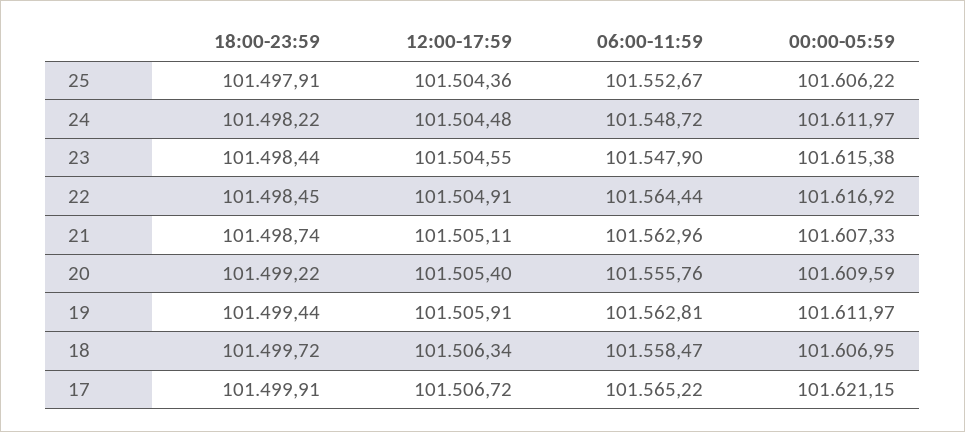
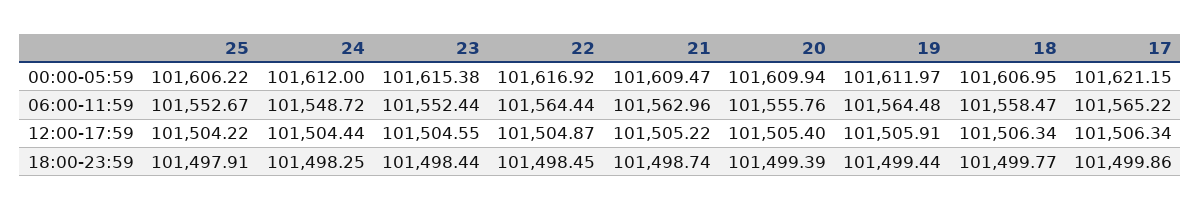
12:00-17:59, 25: 101504.36 -> 101504.22
18:00-23:59, 24: 101498.22 -> 101498.25
12:00-17:59, 24: 101504.48 -> 101504.44
00:00-05:59, 24: 101611.97 -> 101612
06:00-11:59, 23: 101547.9 -> 101552.44
12:00-17:59, 22: 101504.91 -> 101504.87
12:00-17:59, 21: 101505.11 -> 101505.22
00:00-05:59, 21: 101607.33 -> 101609.47
18:00-23:59, 20: 101499.22 -> 101499.39
00:00-05:59, 20: 101609.59 -> 101609.94
06:00-11:59, 19: 101562.81 -> 101564.48
18:00-23:59, 18: 101499.72 -> 101499.77
18:00-23:59, 17: 101499.91 -> 101499.86
12:00-17:59, 17: 101506.72 -> 101506.34

